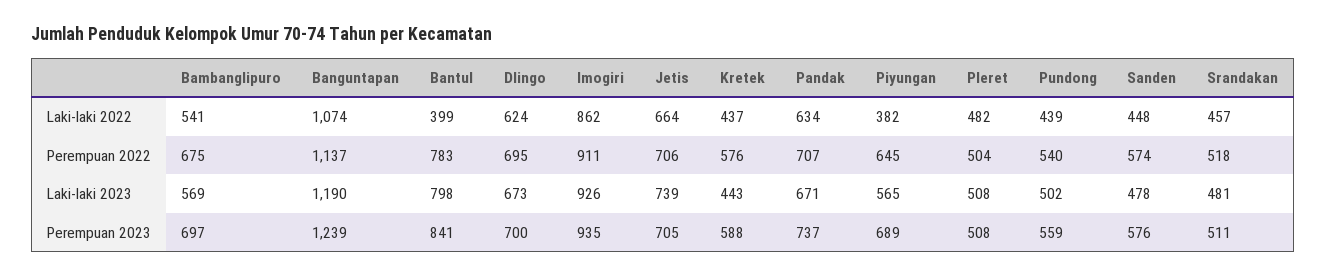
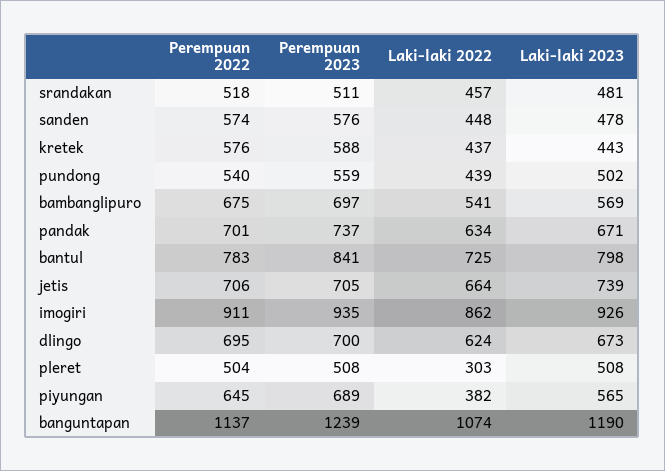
Bantul, Laki-laki 2022: 399 -> 725
Pleret, Laki-laki 2022: 482 -> 303
Pandak, Perempuan 2022: 707 -> 701

